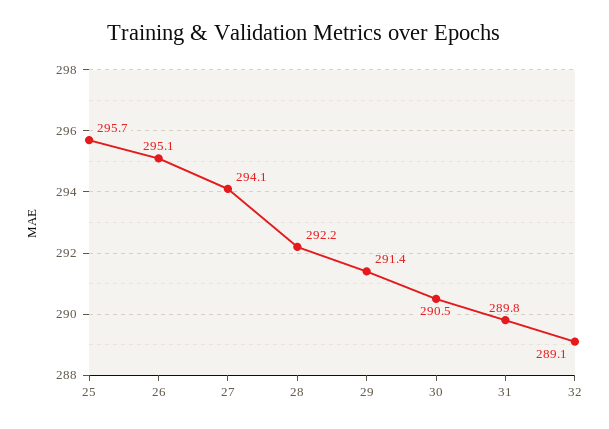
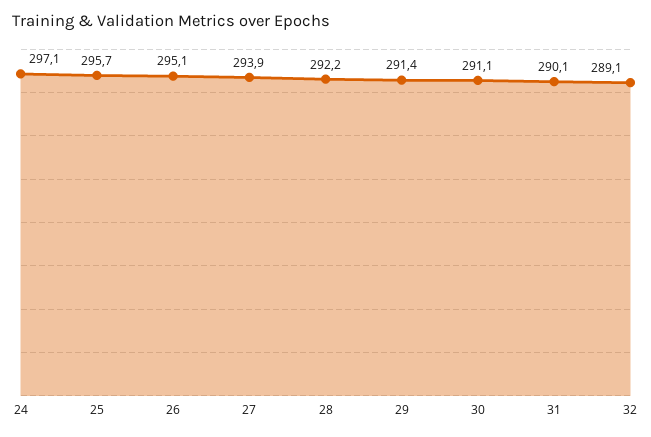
27: 294.1 -> 293.9
30: 290.5 -> 291.1
31: 289.8 -> 290.1
24: none -> 297.1

